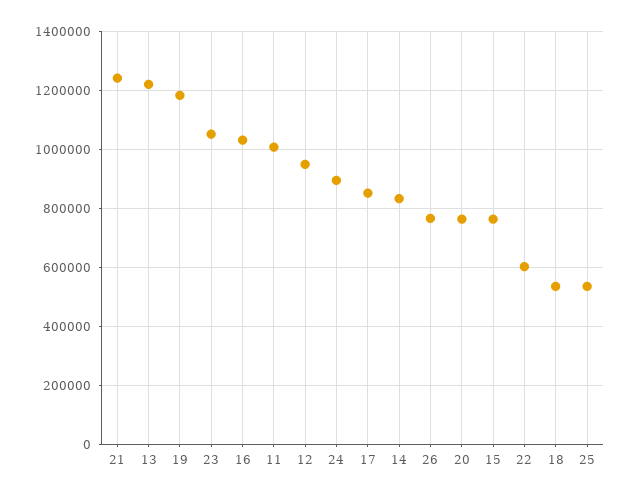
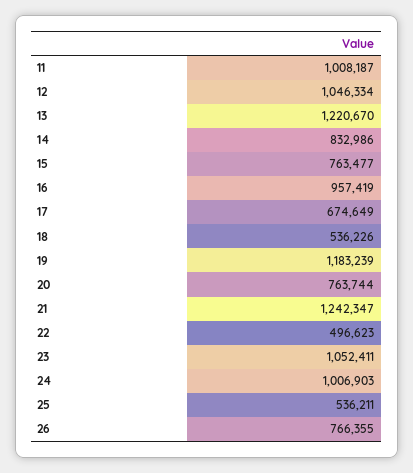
16: 1025000 -> 957419
12: 950000 -> 1046334
24: 900000 -> 1006903
17: 850000 -> 674649
22: 600000 -> 496623

